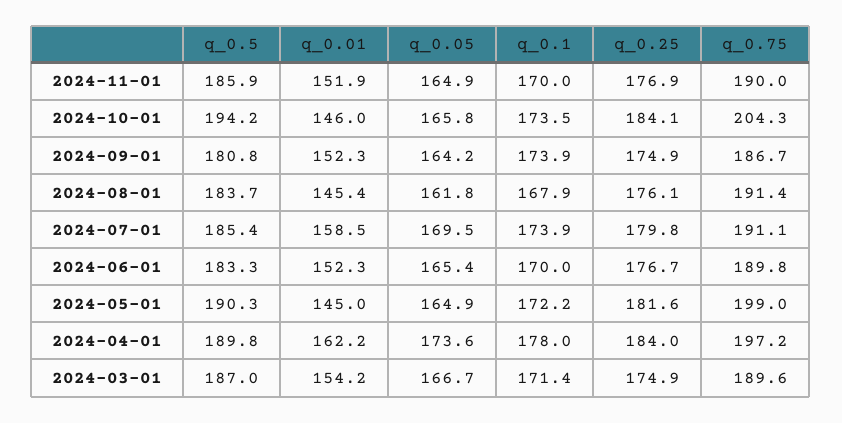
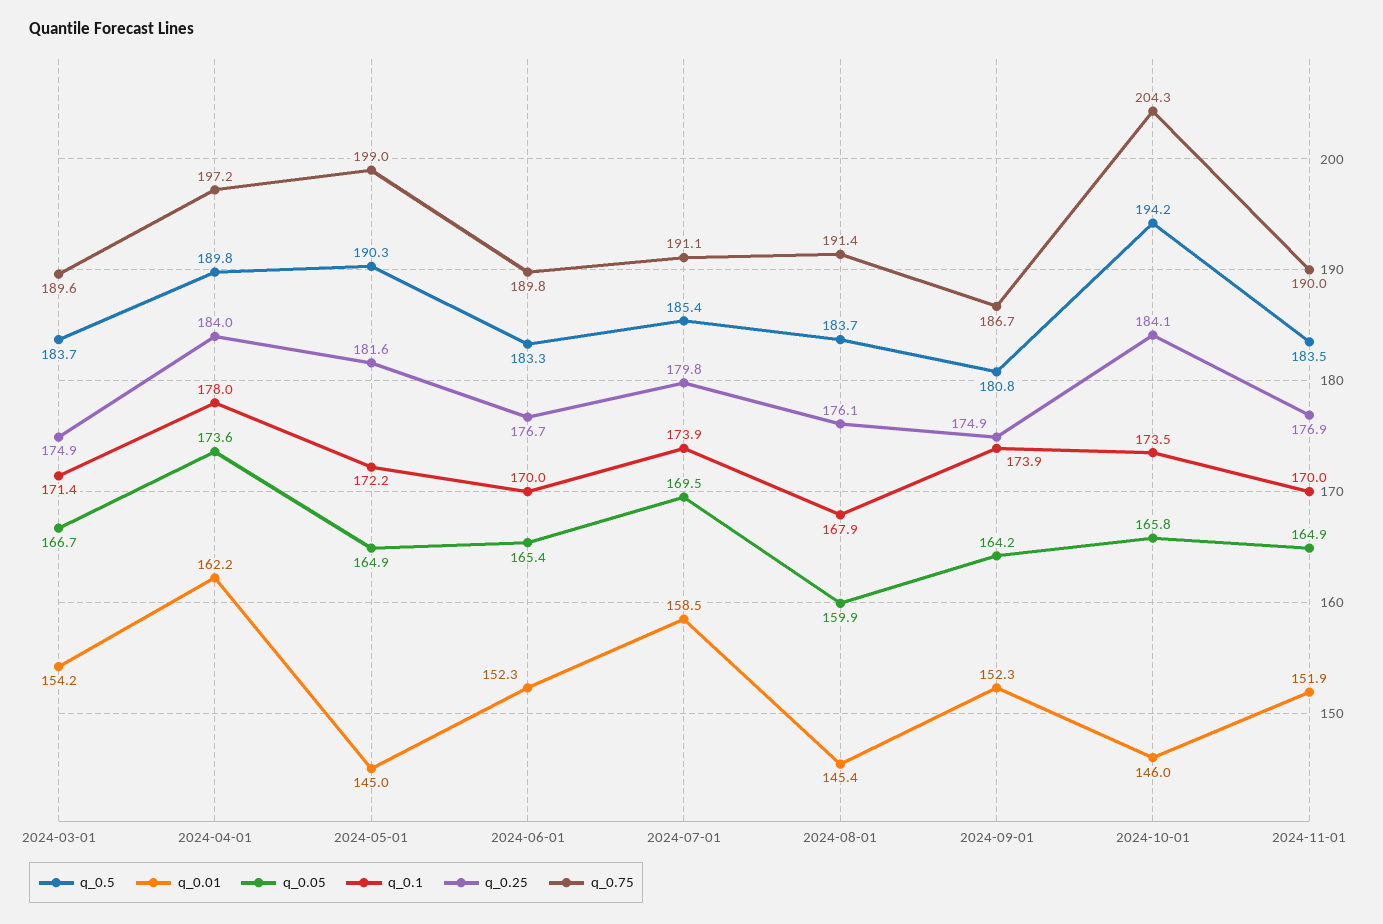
q_0.5, 2024-11-01: 185.9 -> 183.5
q_0.05, 2024-08-01: 161.8 -> 159.9
q_0.5, 2024-03-01: 187 -> 183.7

